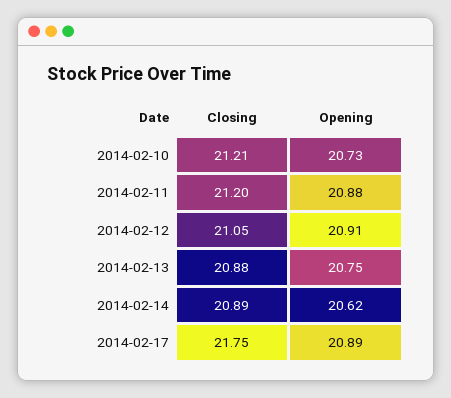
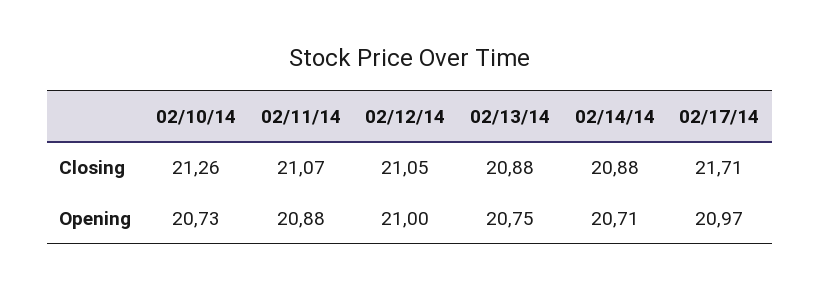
Closing, 2014-02-10: 21.21 -> 21.26
Closing, 2014-02-11: 21.2 -> 21.07
Opening, 2014-02-12: 20.91 -> 21
Closing, 2014-02-14: 20.89 -> 20.88
Opening, 2014-02-14: 20.62 -> 20.71
Closing, 2014-02-17: 21.75 -> 21.71
Opening, 2014-02-17: 20.89 -> 20.97

